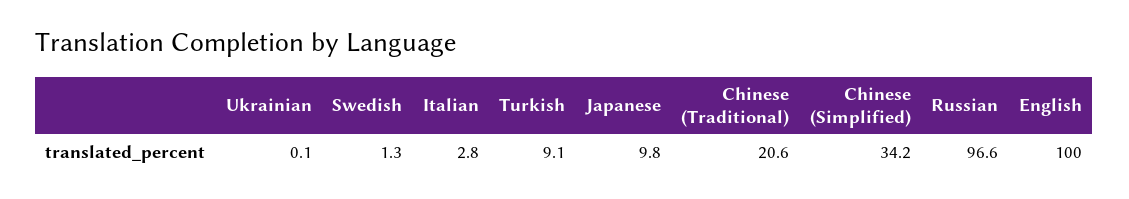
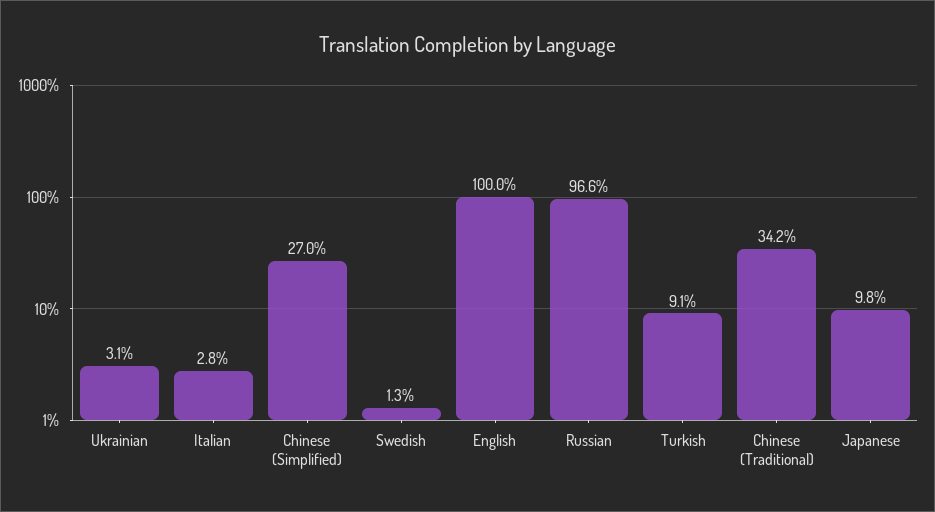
Ukrainian: 0.1 -> 3.1
Chinese (Traditional): 20.6 -> 34.2
Chinese (Simplified): 34.2 -> 27

